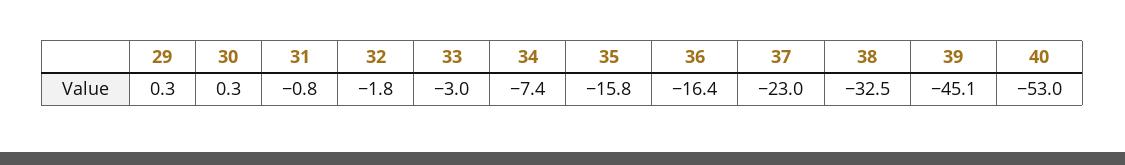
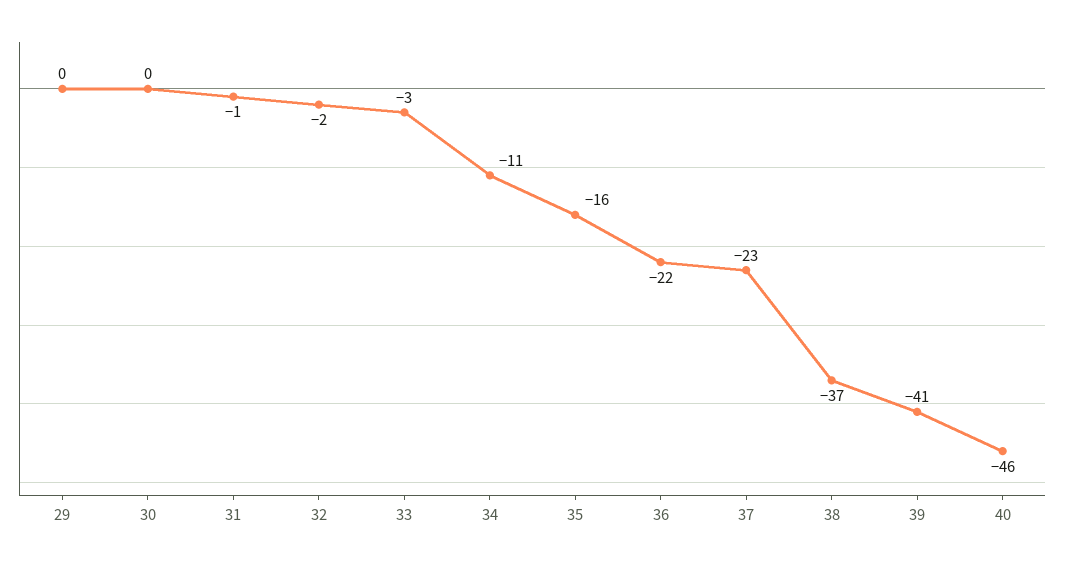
34: -7.4 -> -11
36: -16.4 -> -22
38: -32.5 -> -37
39: -45.1 -> -41
40: -53 -> -46

